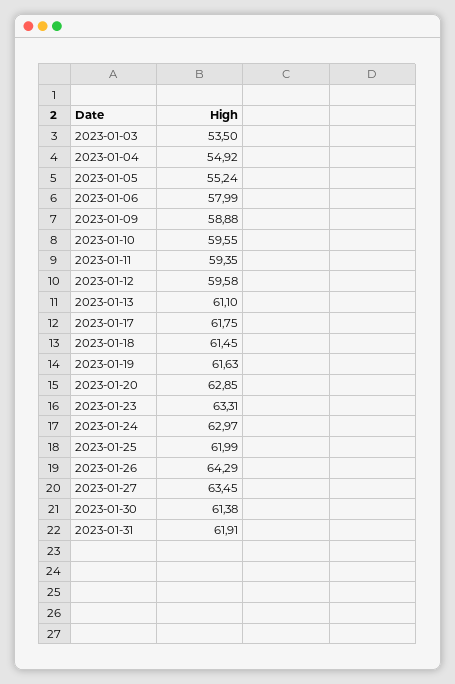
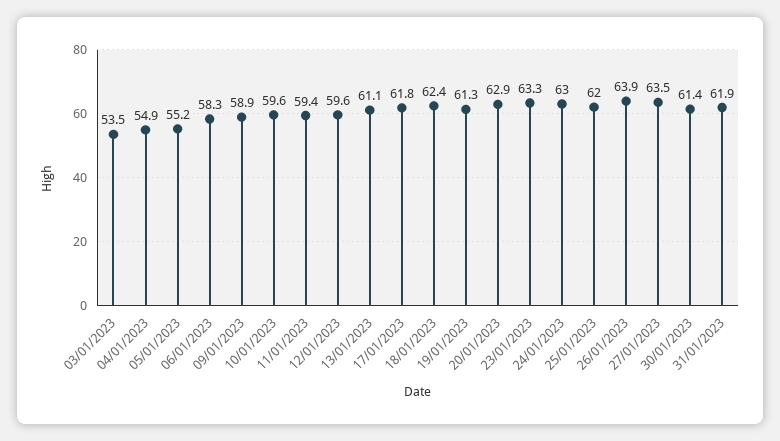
2023-01-06: 57.99 -> 58.3
2023-01-18: 61.45 -> 62.4
2023-01-19: 61.63 -> 61.3
2023-01-26: 64.29 -> 63.9

